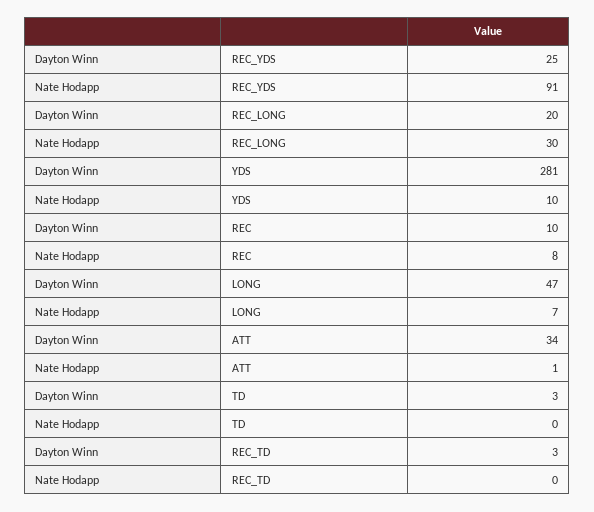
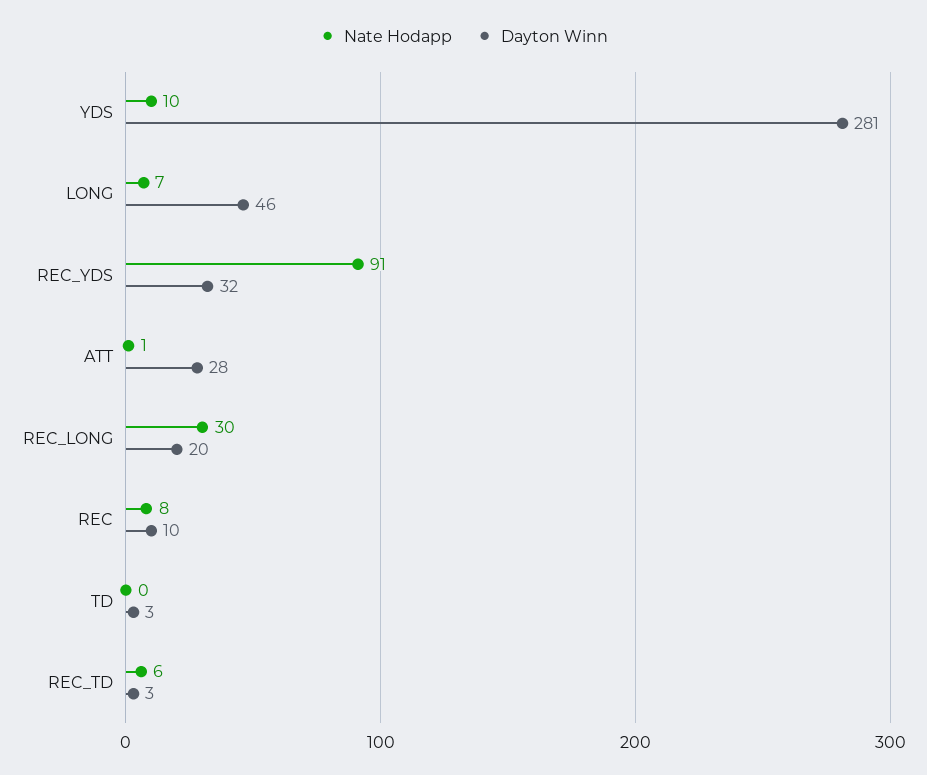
Dayton Winn, REC_YDS: 25 -> 32
Dayton Winn, LONG: 47 -> 46
Dayton Winn, ATT: 34 -> 28
Nate Hodapp, REC_TD: 0 -> 6

